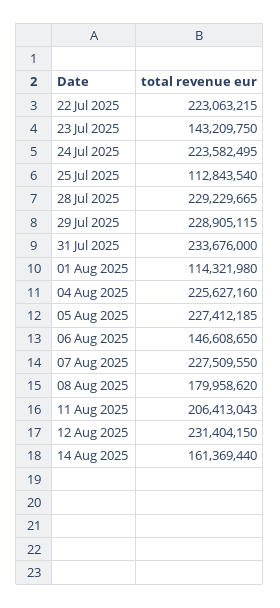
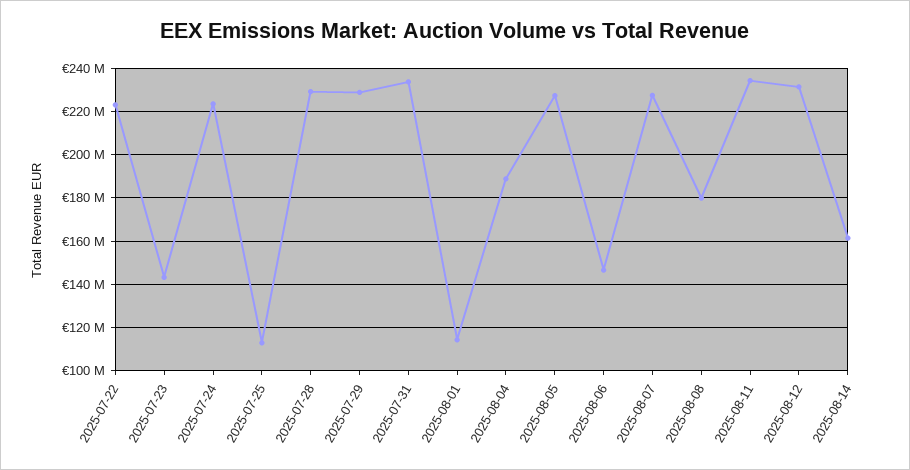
04 Aug 2025: 225627160 -> 190000000
11 Aug 2025: 206413043 -> 235000000

